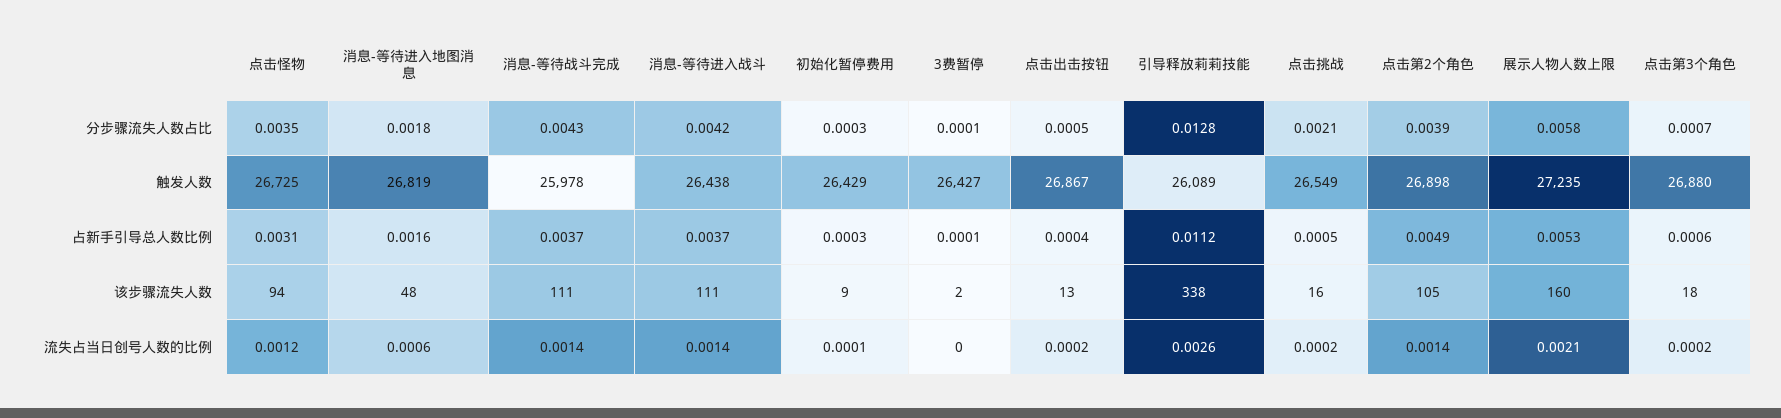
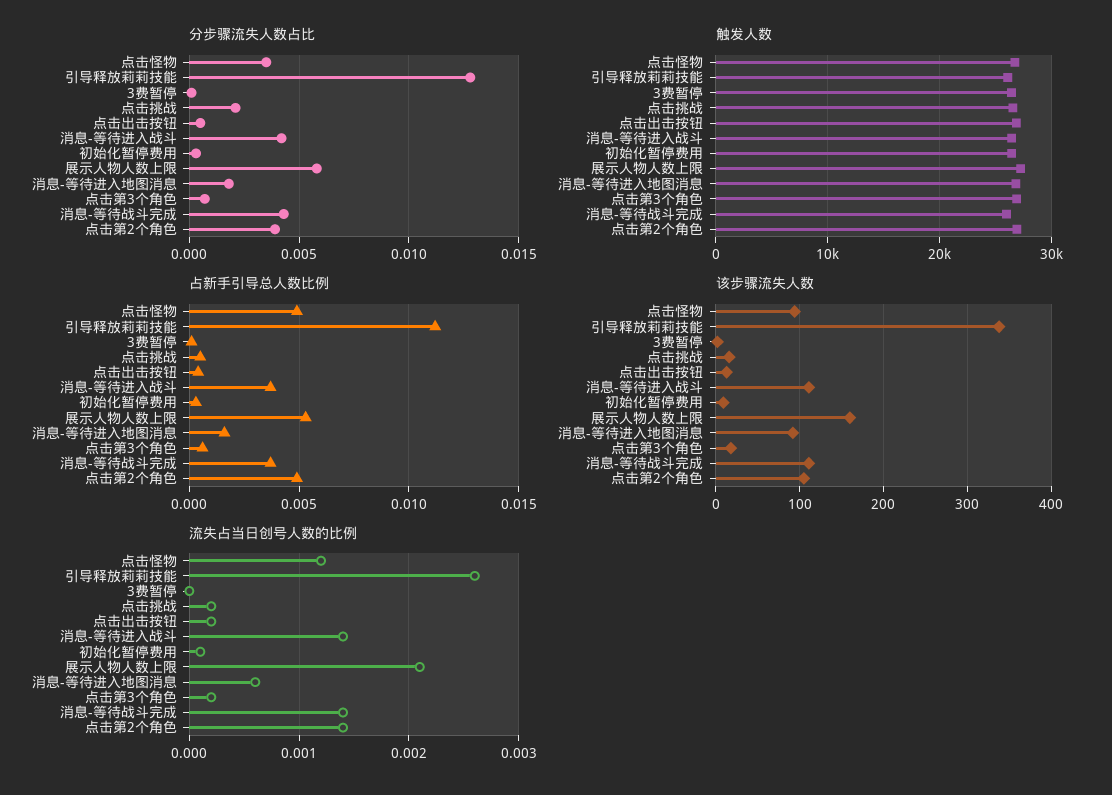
占新手引导总人数比例, 点击怪物: 0.0031 -> 0.005
该步骤流失人数, 消息-等待进入地图消息: 48 -> 90

